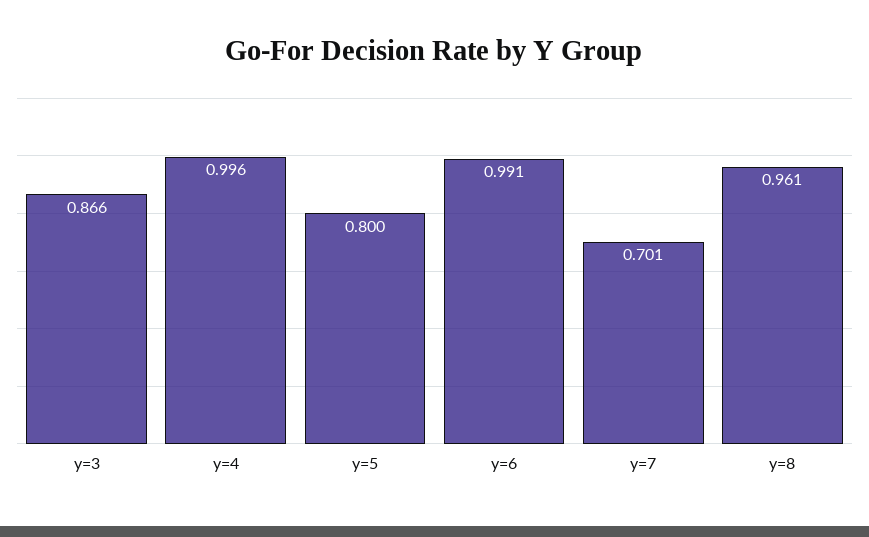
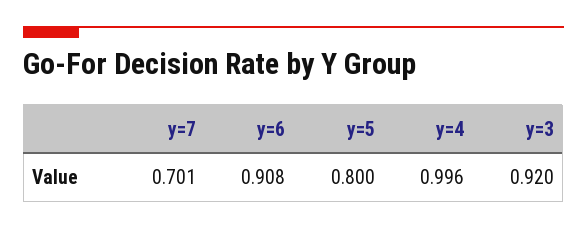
y=3: 0.866 -> 0.92
y=6: 0.991 -> 0.908
y=8: 0.961 -> none

